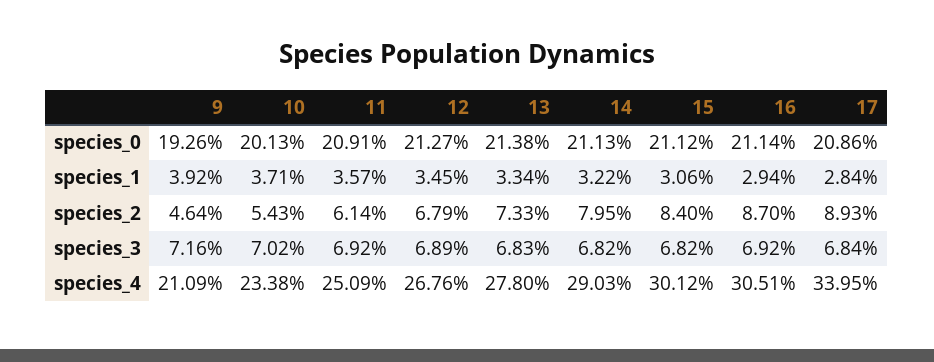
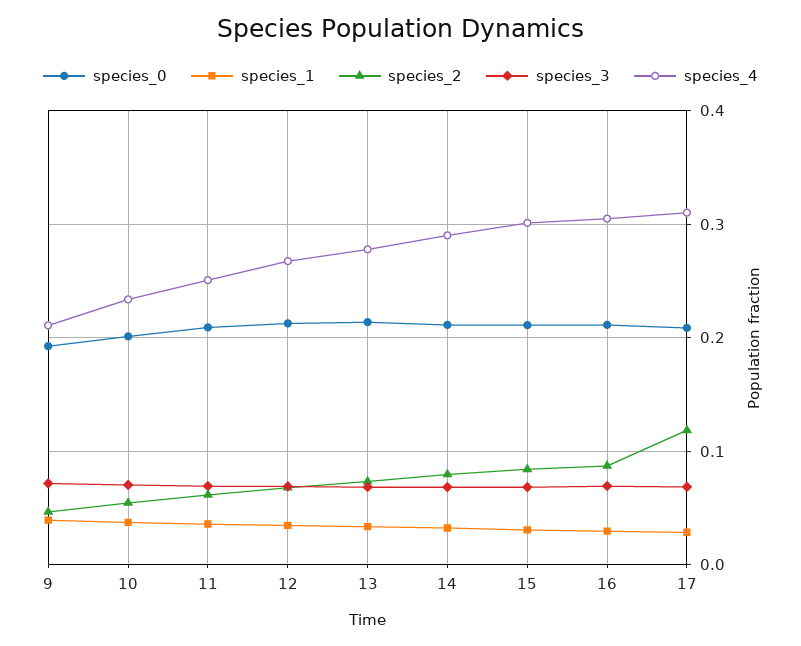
species_2, 17: 0.0893 -> 0.12
species_4, 17: 0.3395 -> 0.31

